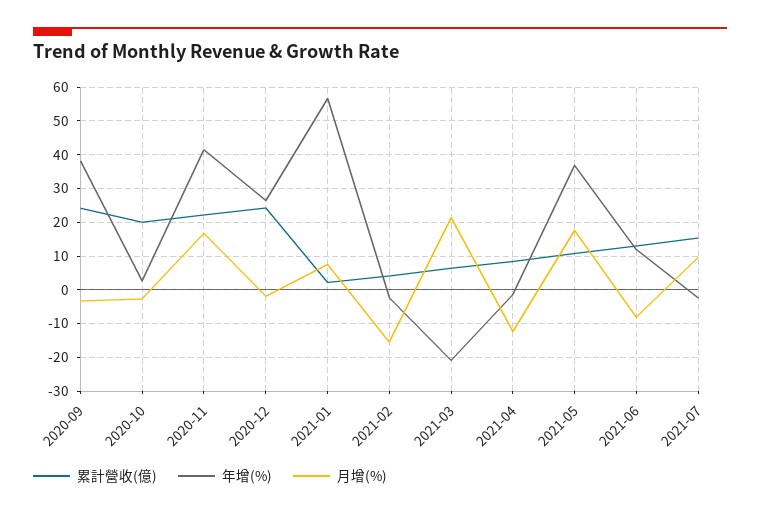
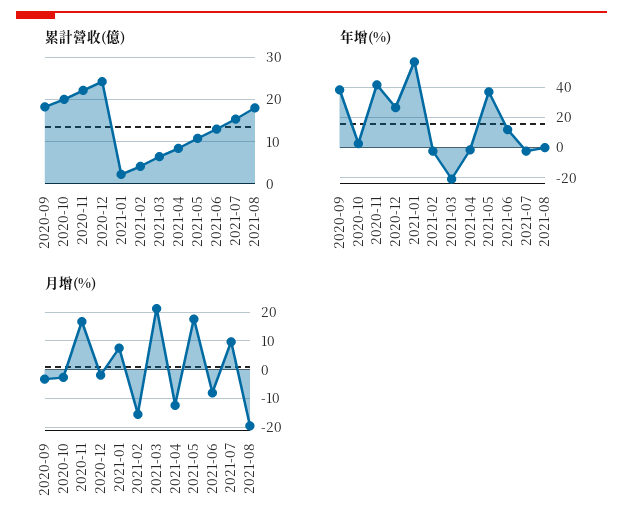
累計營收(億), 2020-09: 24 -> 18
累計營收(億), 2021-08: none -> 18
年增(%), 2021-08: none -> 0
月增(%), 2021-08: none -> -20

